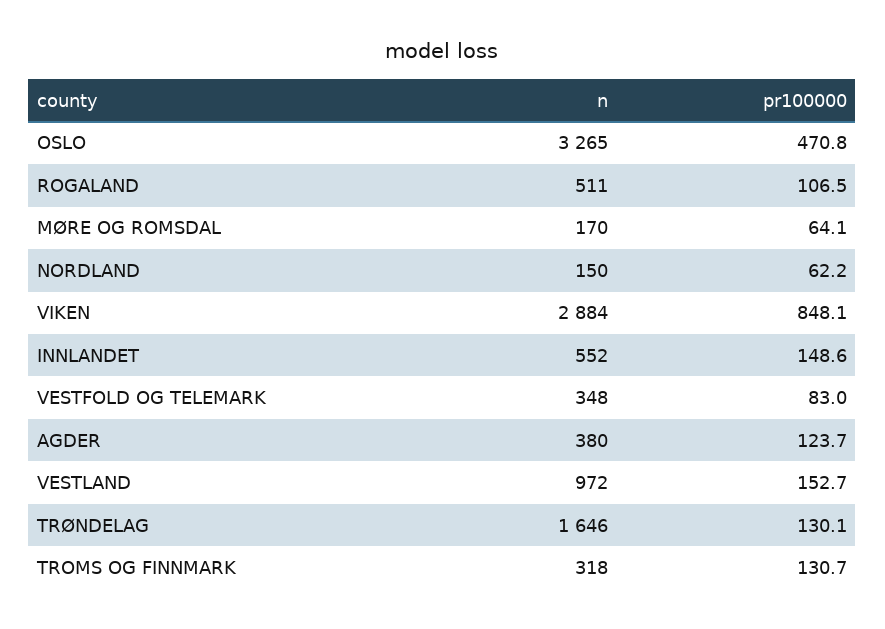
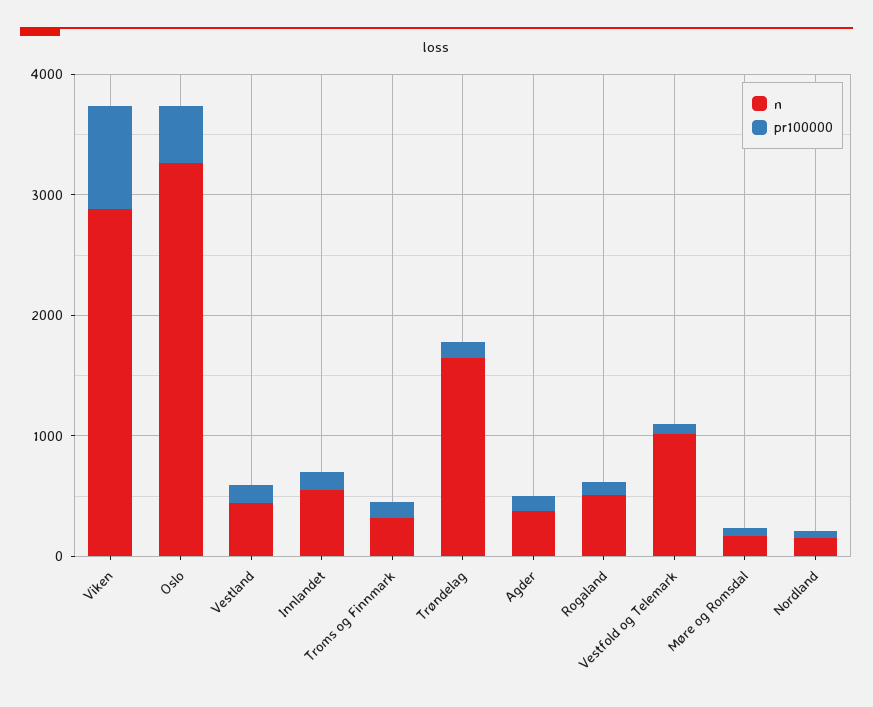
n, VESTFOLD OG TELEMARK: 348 -> 1000
n, VESTLAND: 972 -> 400

